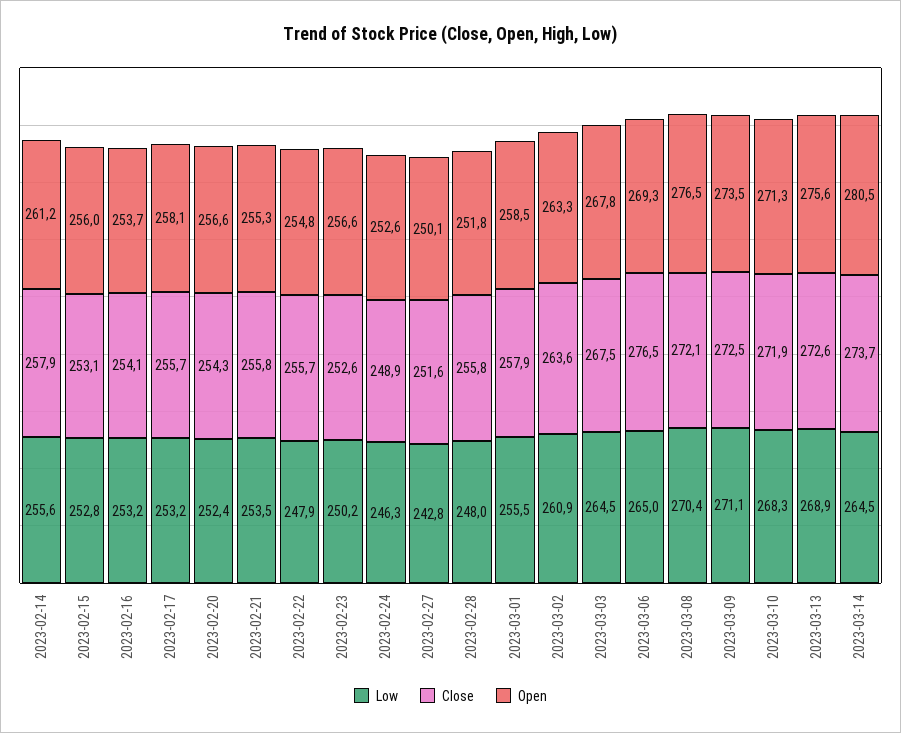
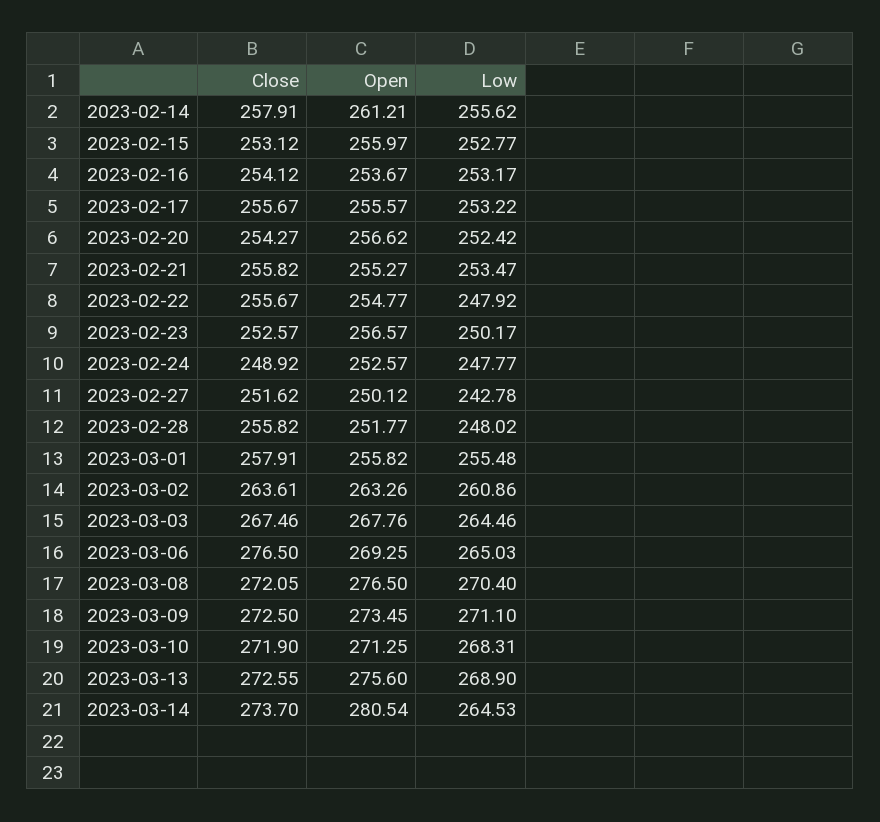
Open, 2023-02-17: 258.1 -> 255.57
Low, 2023-02-24: 246.3 -> 247.77
Open, 2023-03-01: 258.5 -> 255.82

